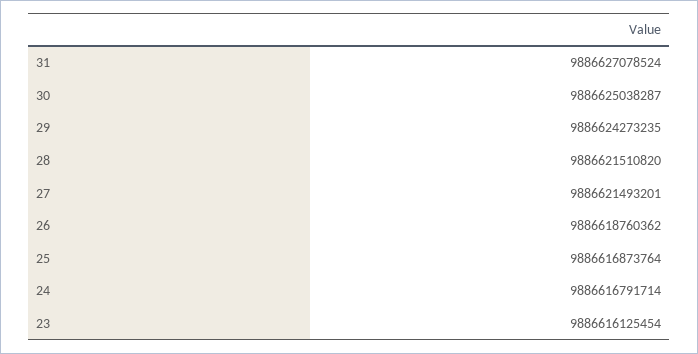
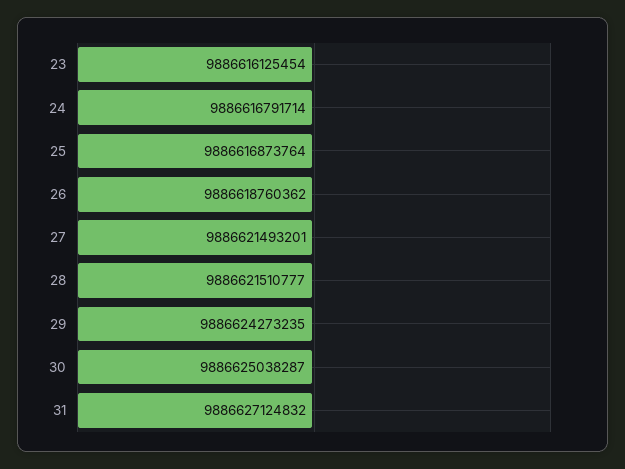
31: 9886627078524 -> 9886627124832
28: 9886621510820 -> 9886621510777

